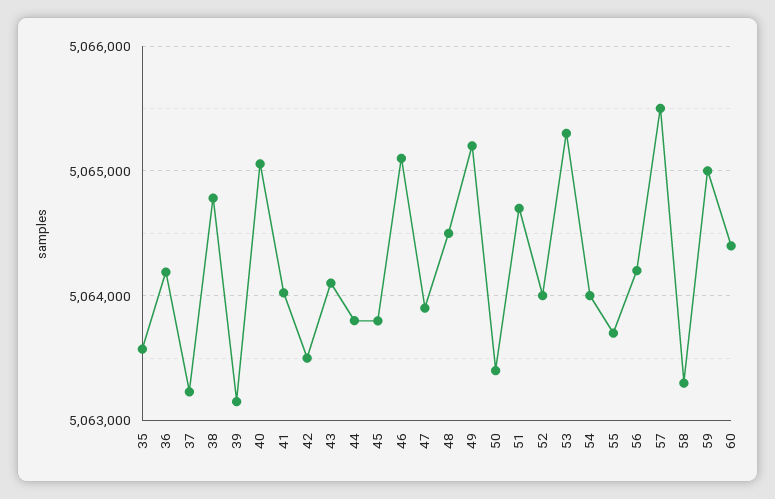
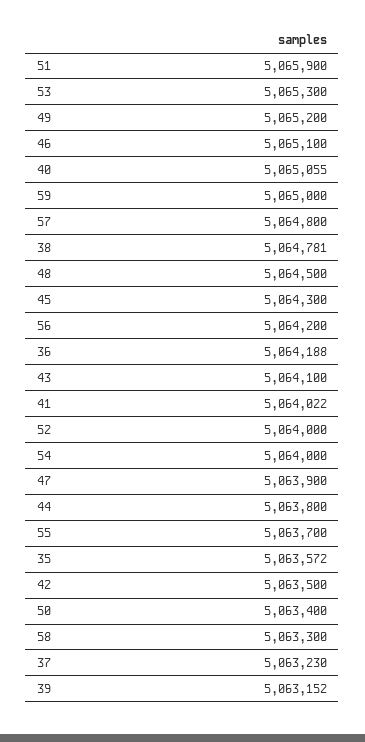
45: 5063800 -> 5064300
51: 5064700 -> 5065900
57: 5065500 -> 5064800
60: 5064400 -> none

